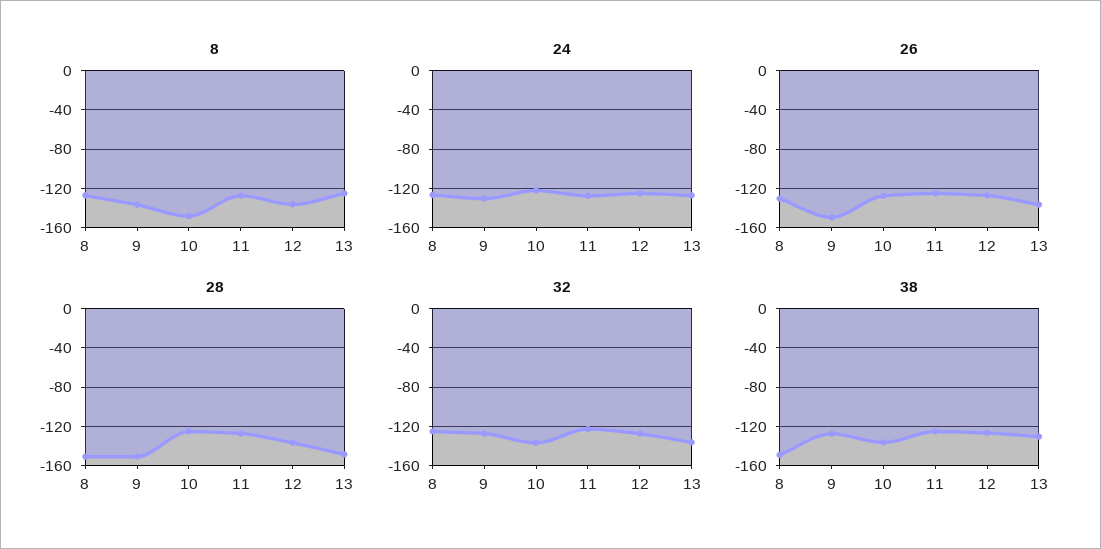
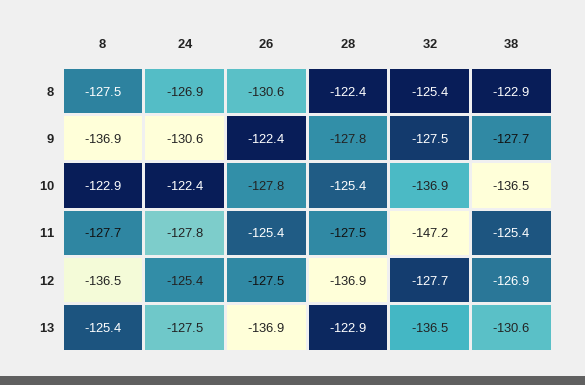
8, 10: -150 -> -122.9
26, 9: -150 -> -122.4
28, 8: -150 -> -122.4
28, 9: -150 -> -127.8
28, 13: -150 -> -122.9
32, 11: -120 -> -147.2
38, 8: -150 -> -122.9

